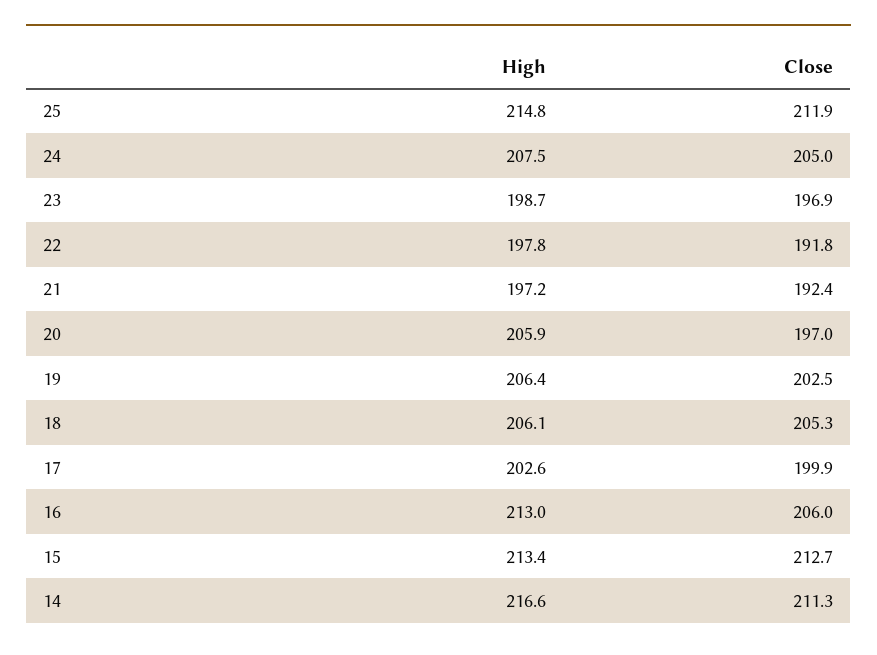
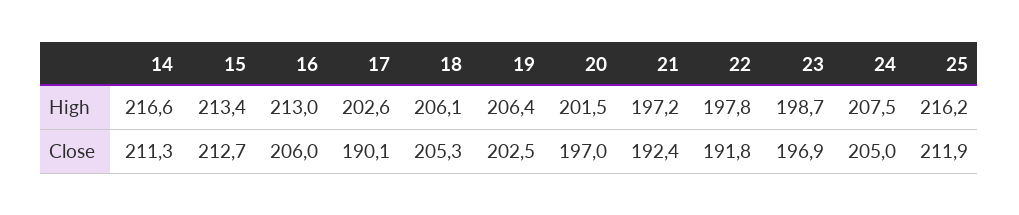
High, 25: 214.8 -> 216.2
High, 20: 205.9 -> 201.5
Close, 17: 199.9 -> 190.1

